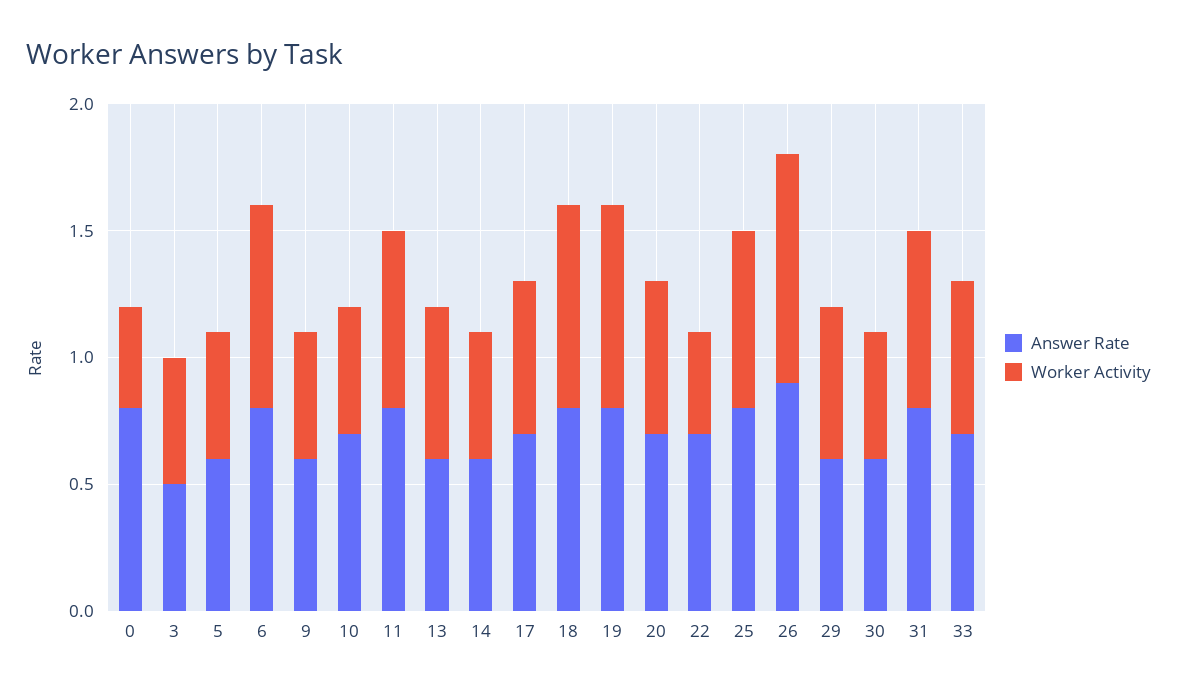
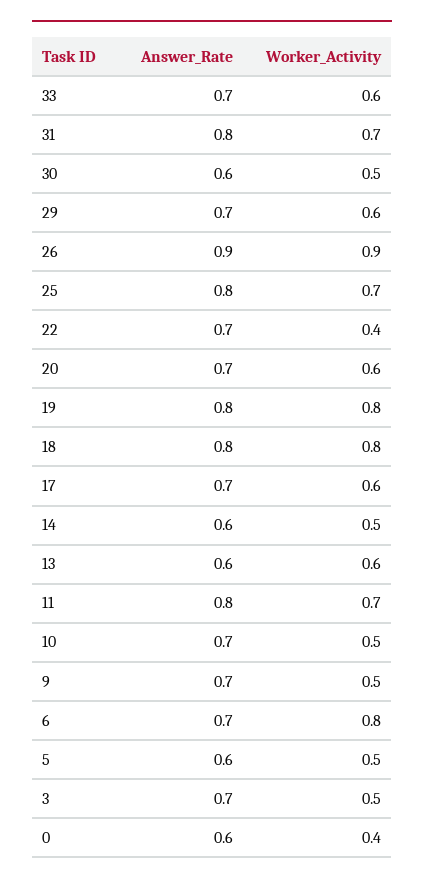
Answer Rate, 0: 0.8 -> 0.6
Answer Rate, 3: 0.5 -> 0.7
Answer Rate, 6: 0.8 -> 0.7
Answer Rate, 9: 0.6 -> 0.7
Answer Rate, 29: 0.6 -> 0.7

